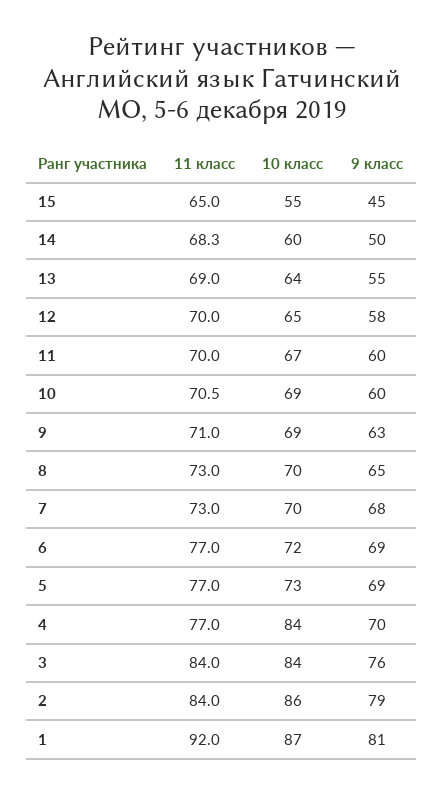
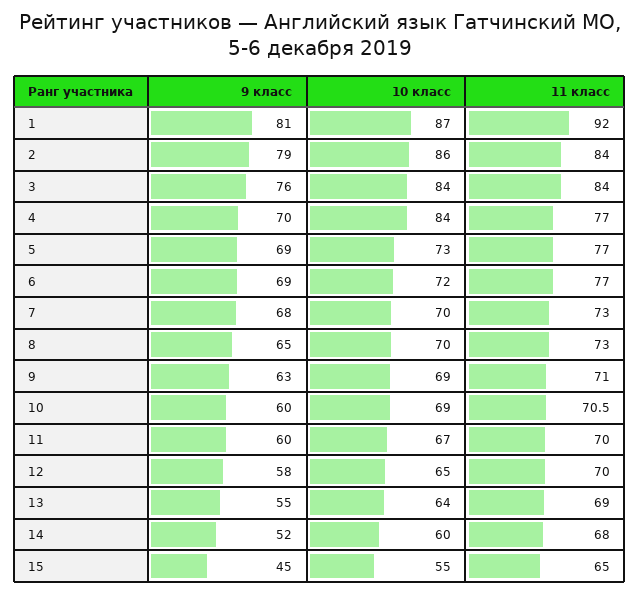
11 класс, 14: 68.3 -> 68
9 класс, 14: 50 -> 52

